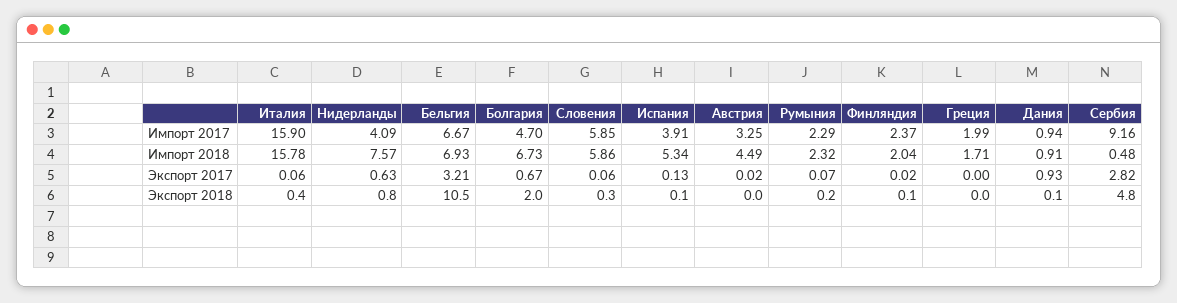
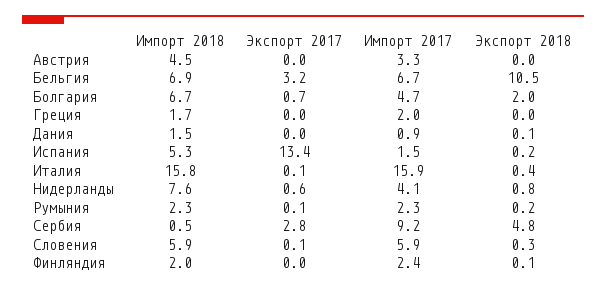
Испания, Импорт 2017: 3.91 -> 1.5
Дания, Импорт 2018: 0.91 -> 1.5
Испания, Экспорт 2017: 0.13 -> 13.4
Дания, Экспорт 2017: 0.93 -> 0
Испания, Экспорт 2018: 0.1 -> 0.2

